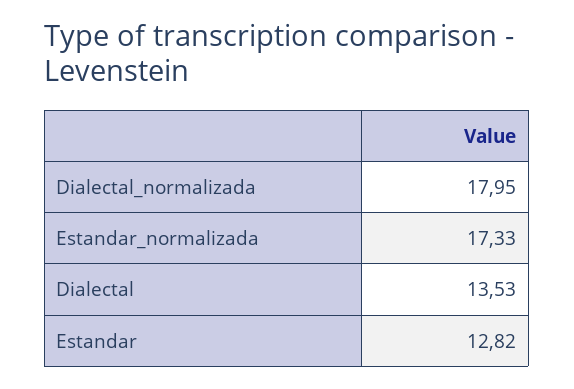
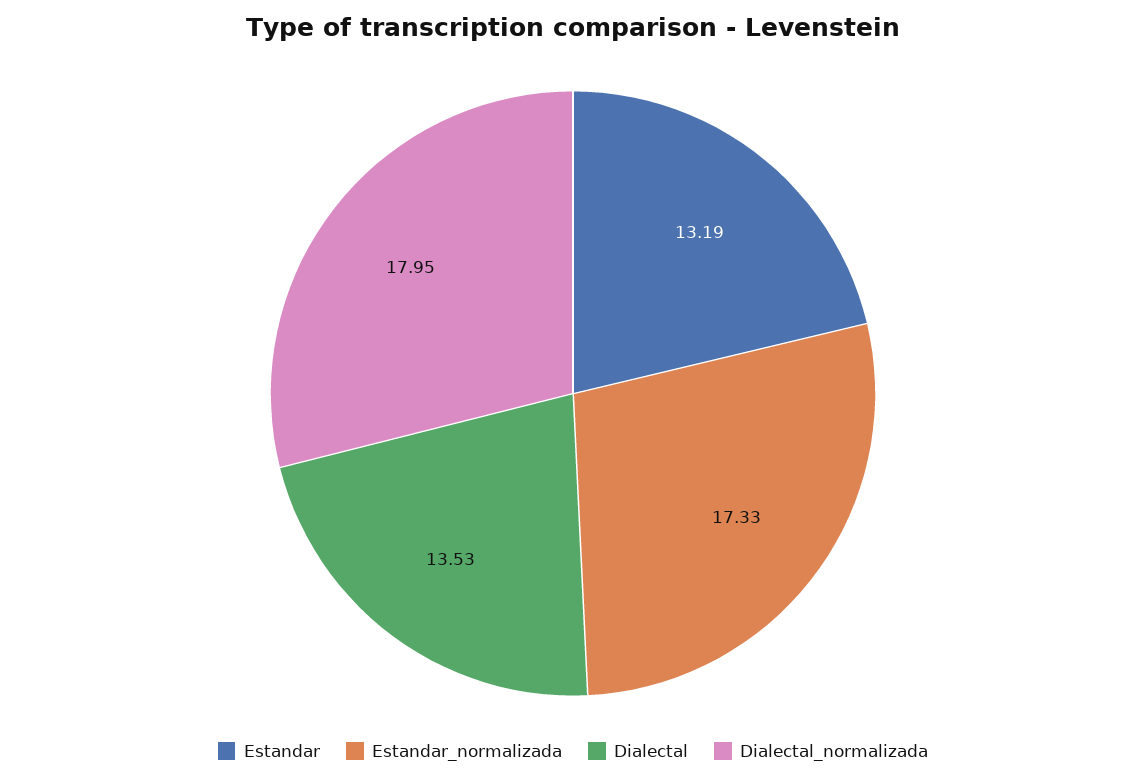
Estandar: 12.82 -> 13.19

